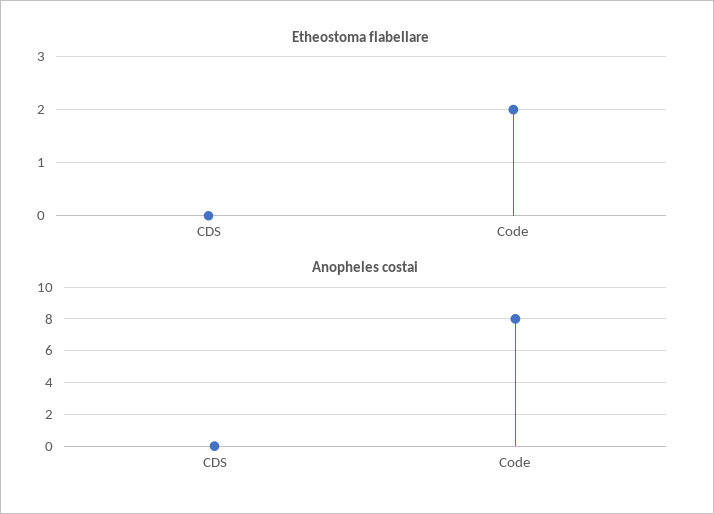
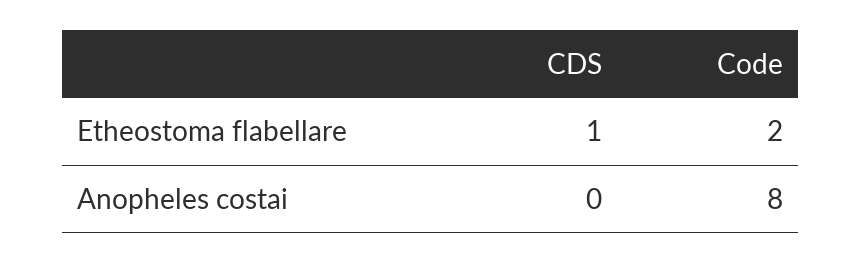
Etheostoma flabellare, CDS: 0 -> 1

